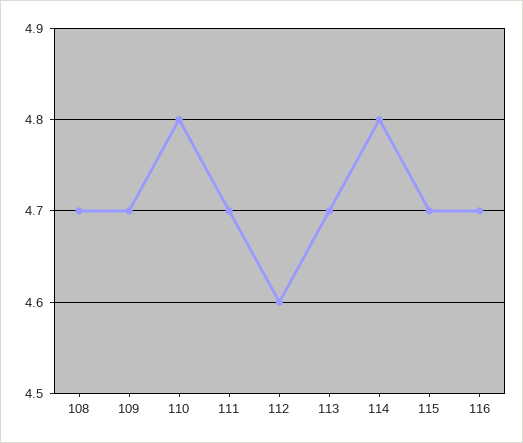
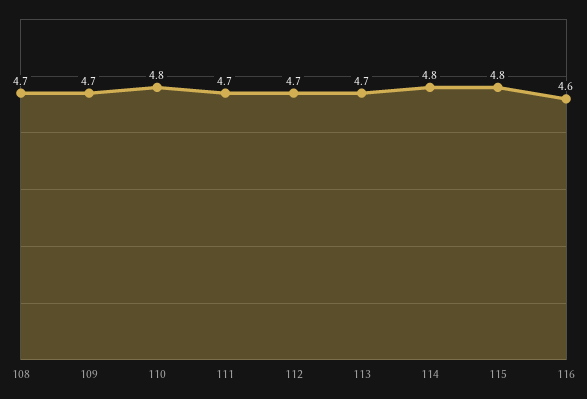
112: 4.6 -> 4.7
115: 4.7 -> 4.8
116: 4.7 -> 4.6

